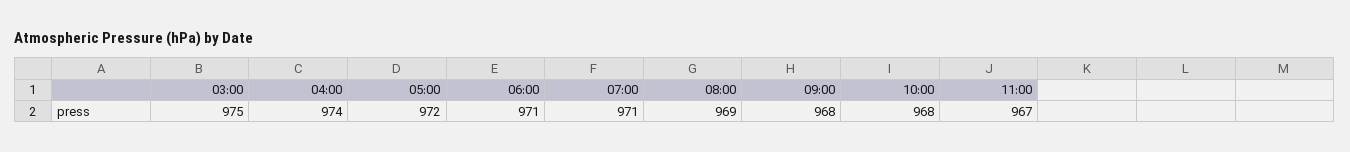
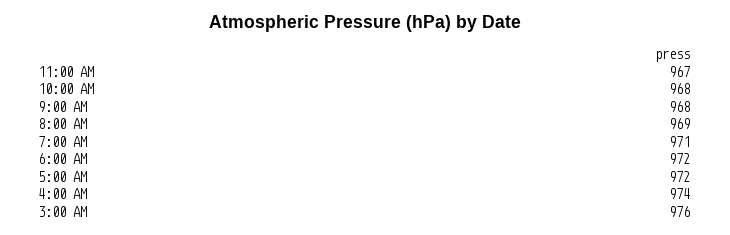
03:00: 975 -> 976
06:00: 971 -> 972

